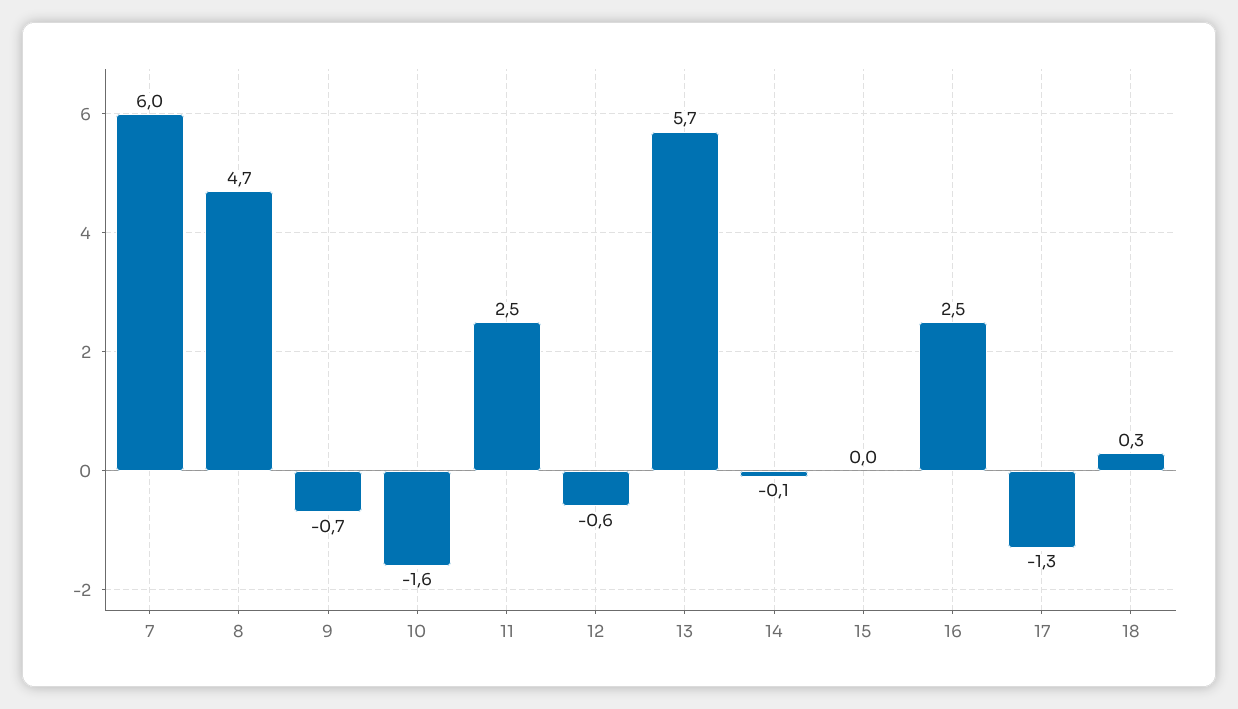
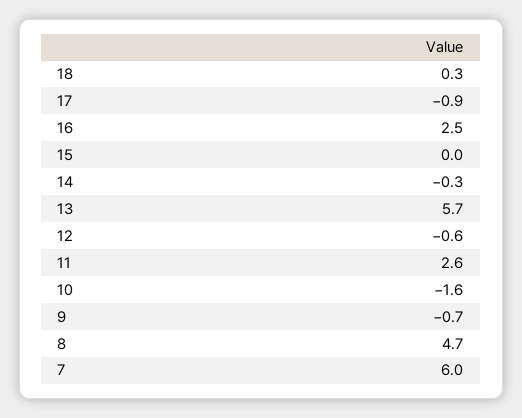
11: 2.5 -> 2.6
14: -0.1 -> -0.3
17: -1.3 -> -0.9

